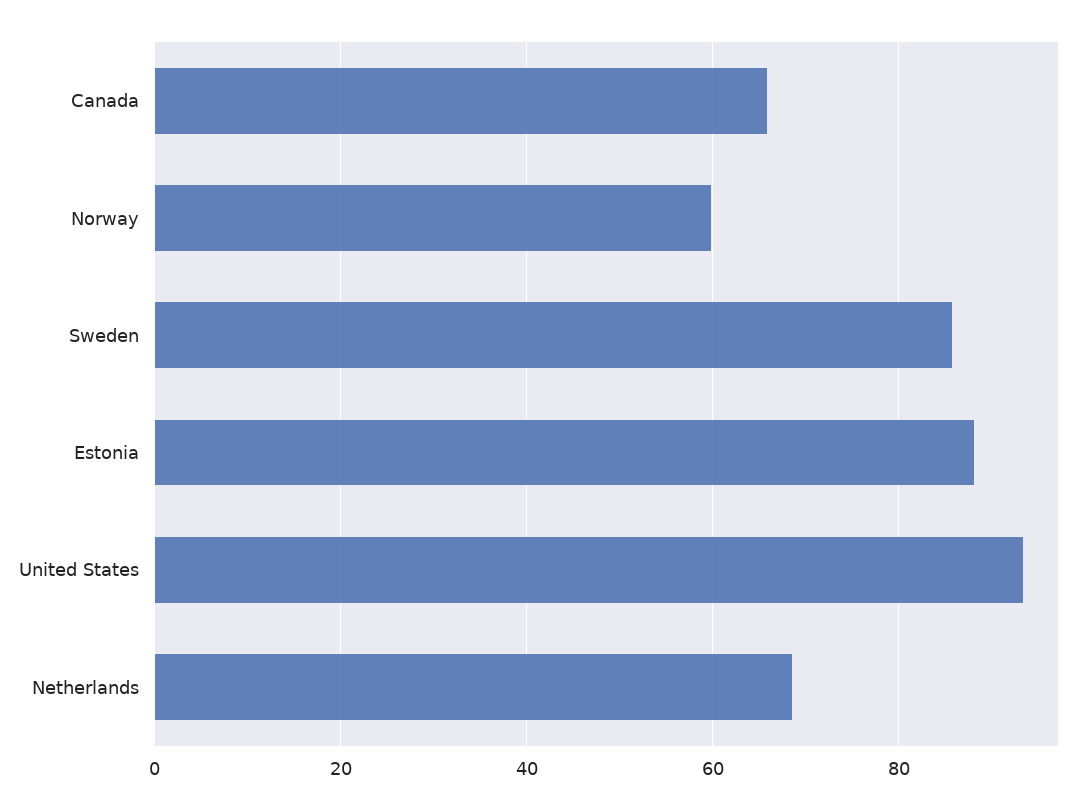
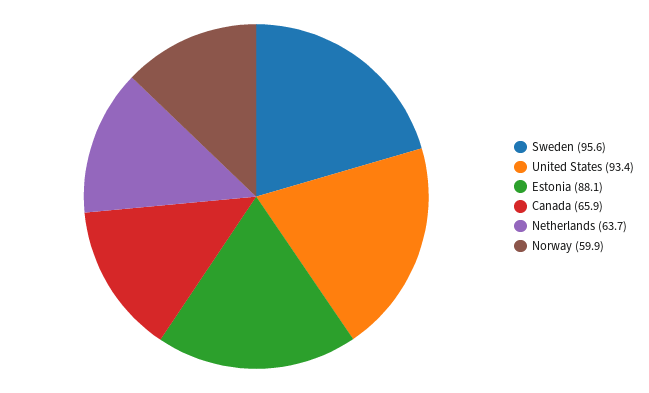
Sweden: 86 -> 95.6
Netherlands: 68 -> 63.7

